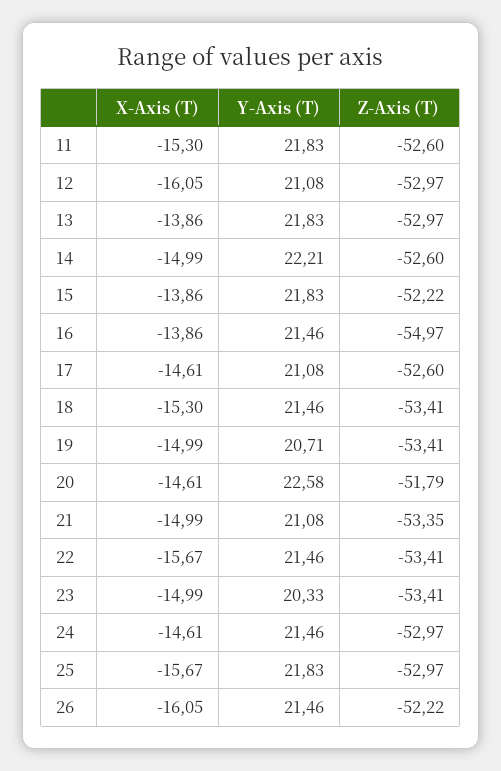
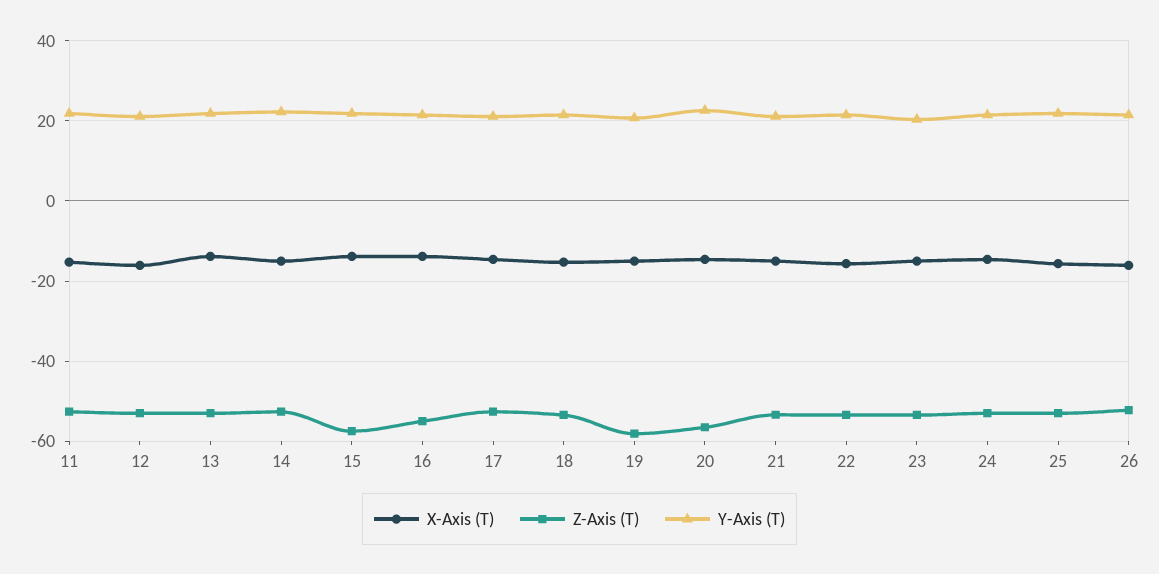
Z-Axis (T), 15: -52.22 -> -58
Z-Axis (T), 19: -53.41 -> -58
Z-Axis (T), 20: -51.79 -> -56

